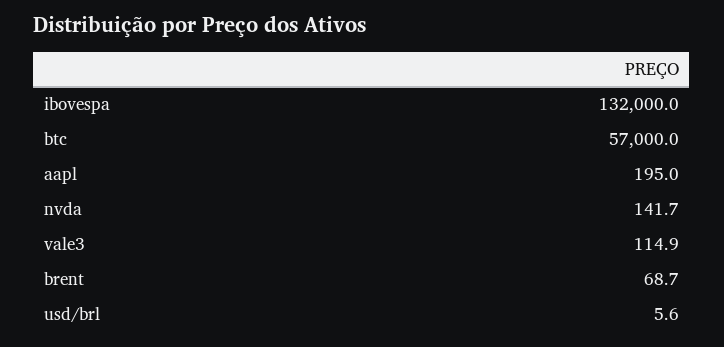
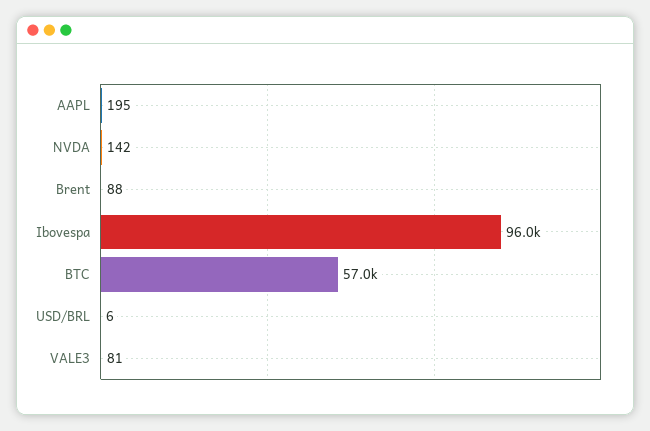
ibovespa: 132000 -> 96000
vale3: 114.9 -> 81
brent: 68.7 -> 88

